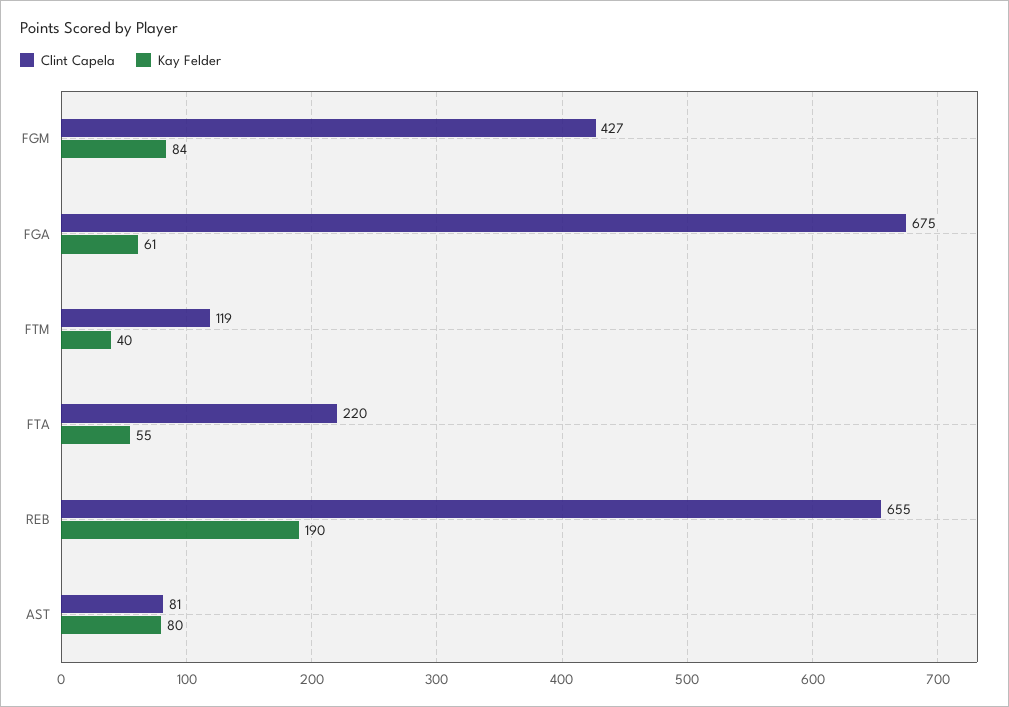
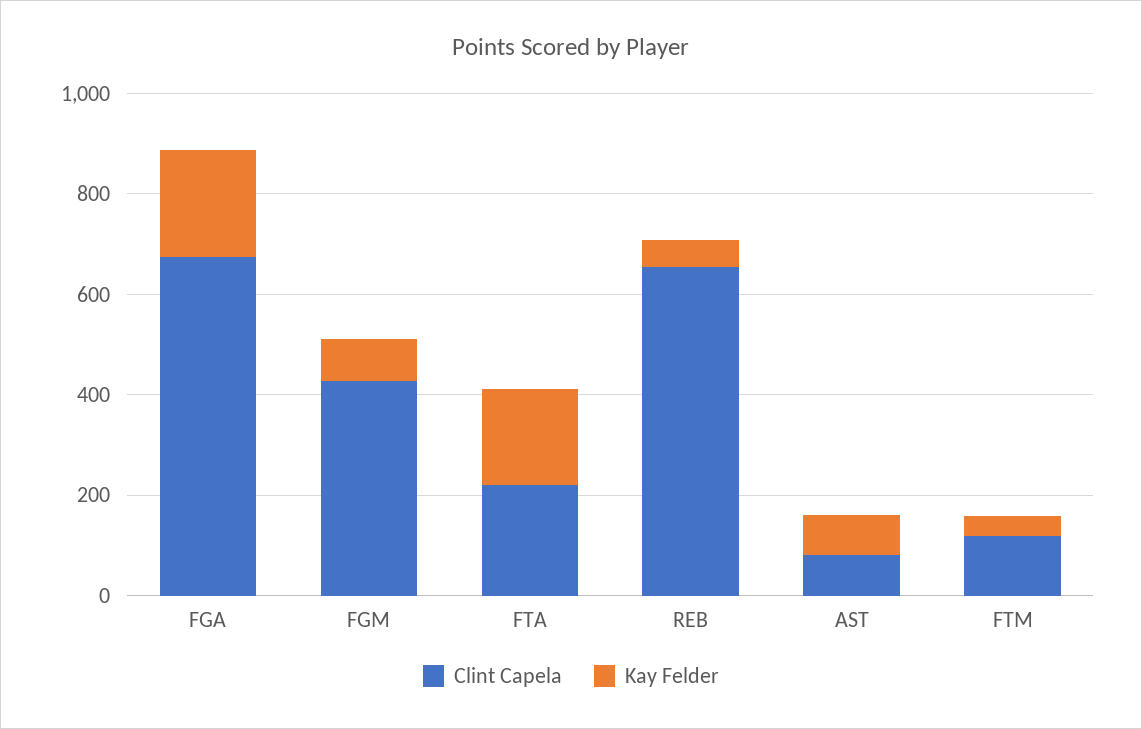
Kay Felder, FGA: 61 -> 200
Kay Felder, FTA: 55 -> 200
Kay Felder, REB: 190 -> 50

